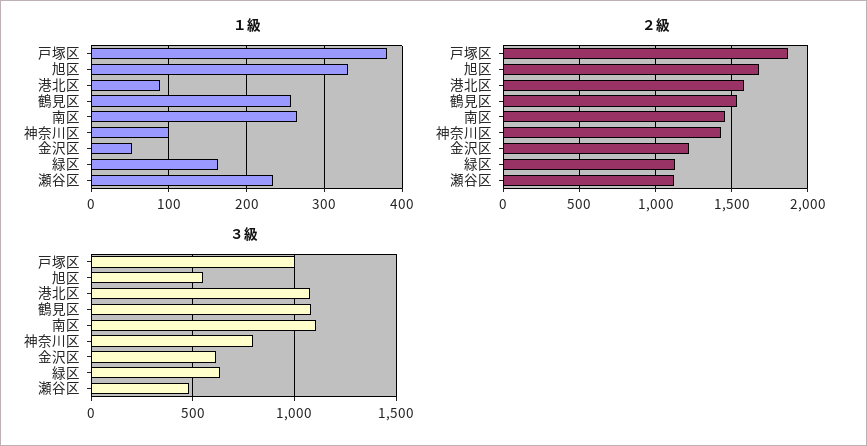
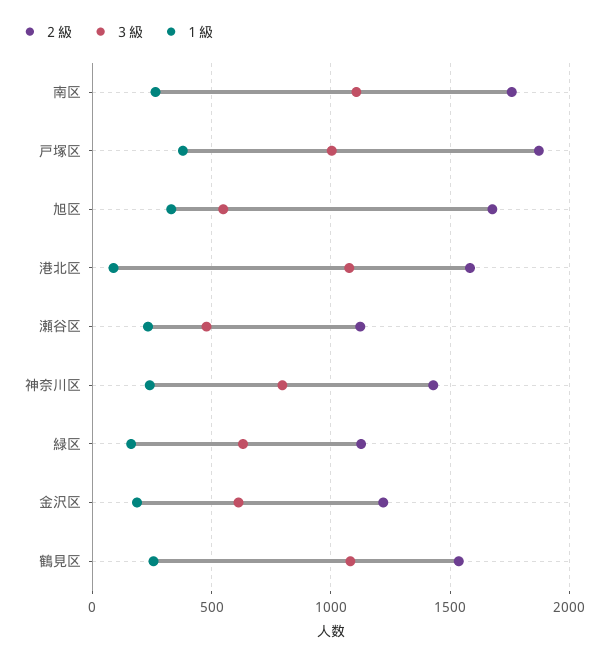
１級, 神奈川区: 100 -> 250
１級, 金沢区: 50 -> 200
２級, 南区: 1450 -> 1750

